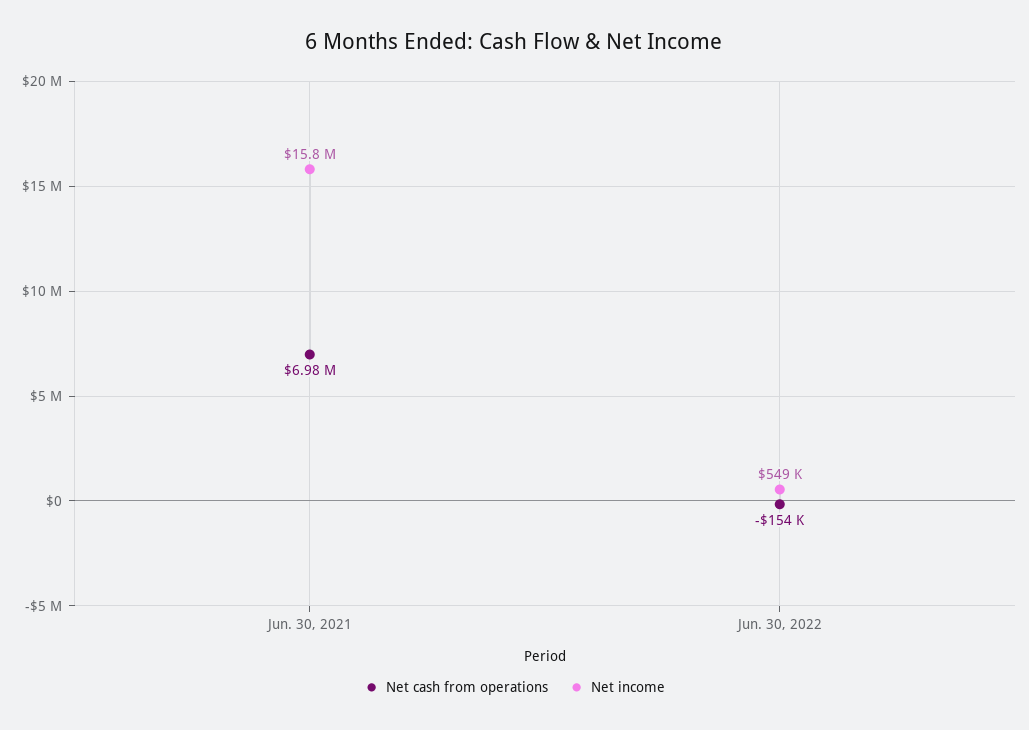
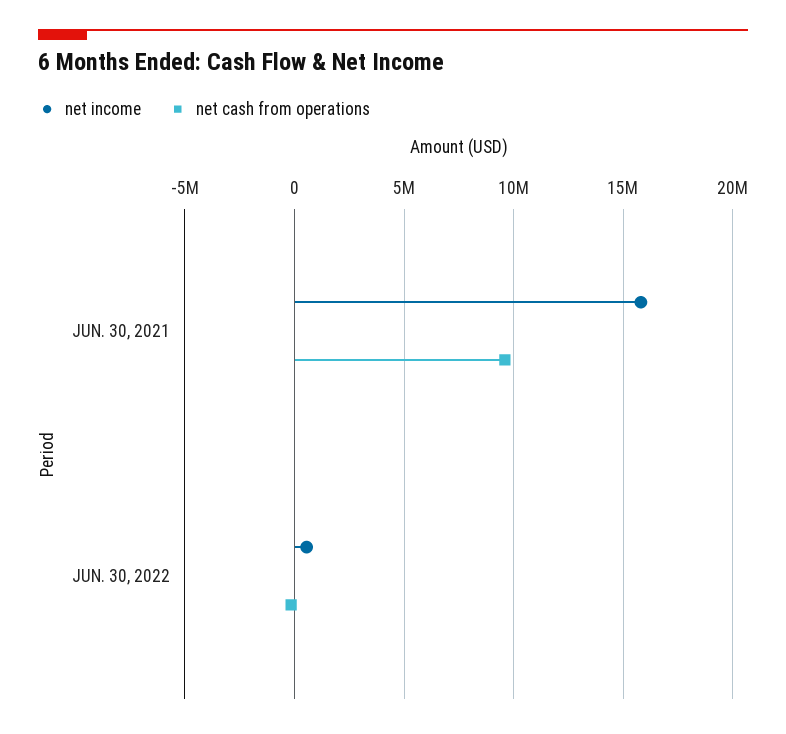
Net cash from operations, Jun. 30, 2021: 6980000 -> 9500000

